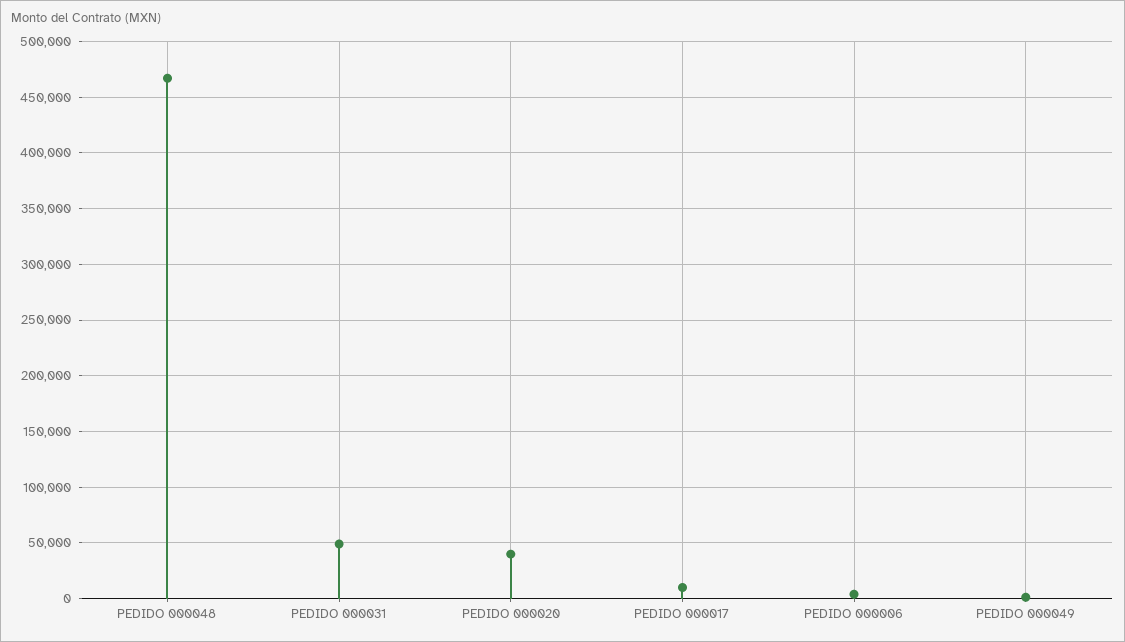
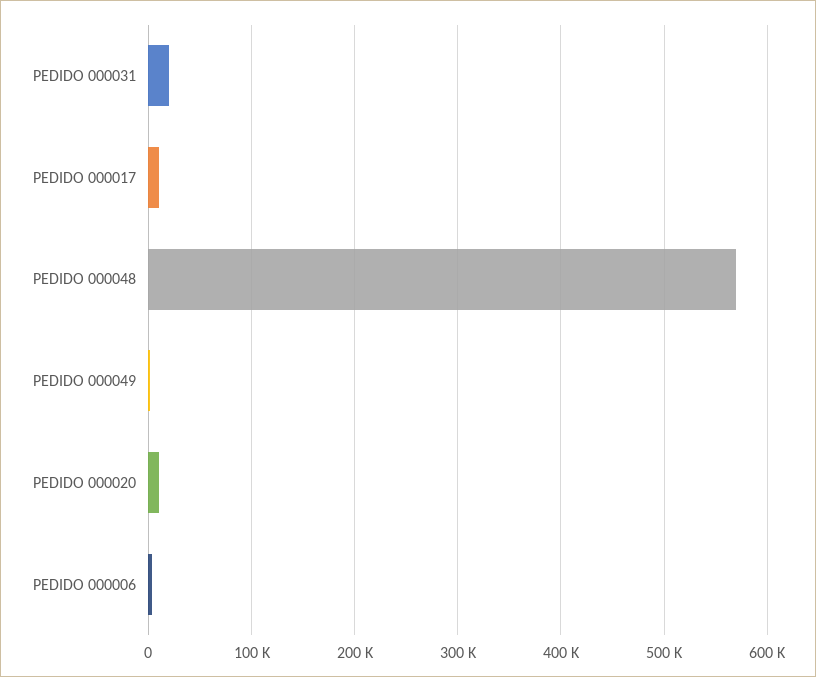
PEDIDO 000048: 470000 -> 570000
PEDIDO 000031: 50000 -> 20000
PEDIDO 000020: 40000 -> 10000

